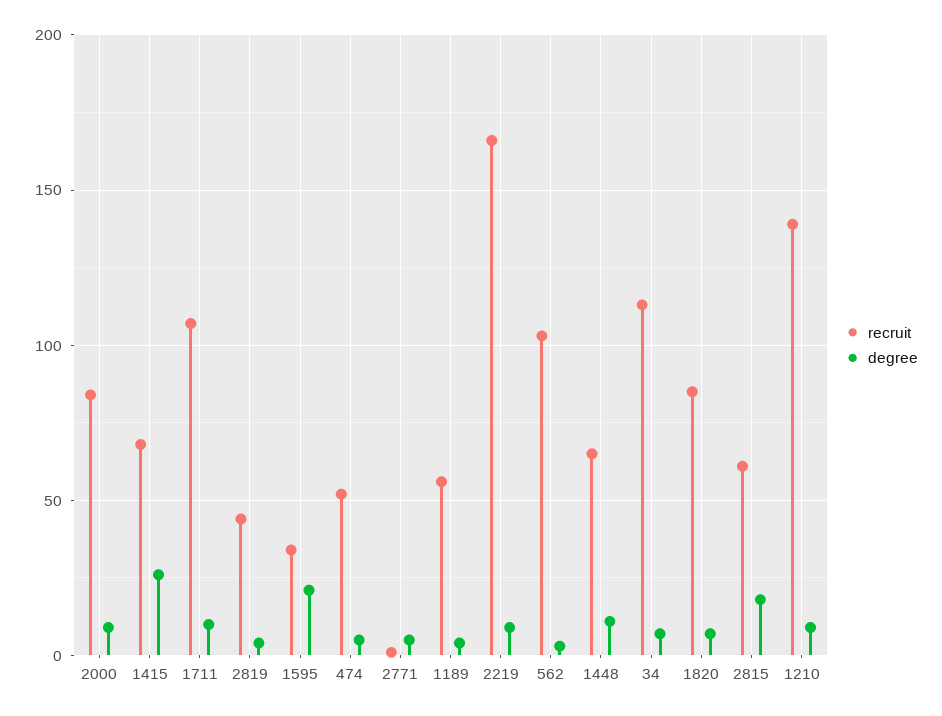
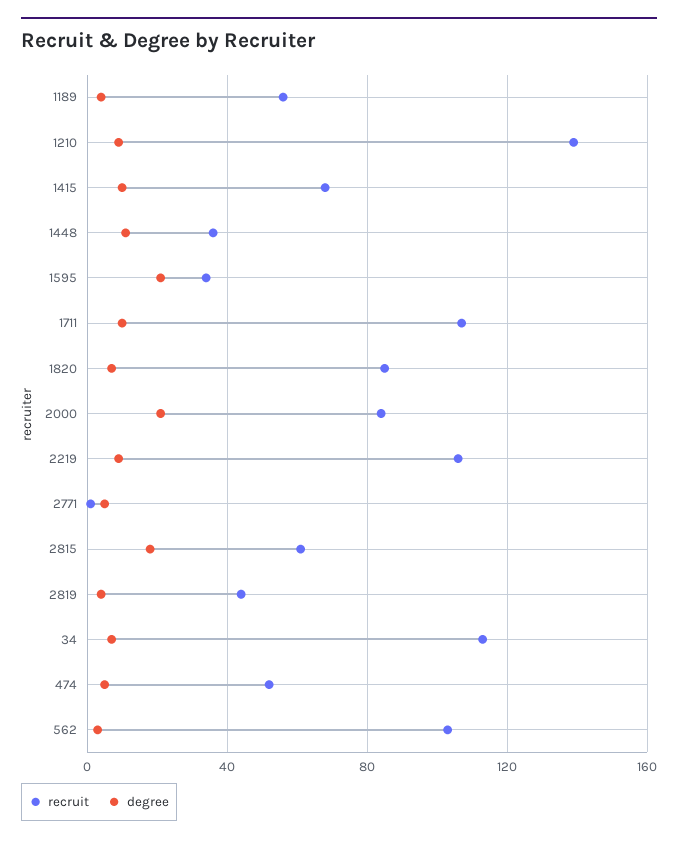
degree, 2000: 10 -> 20
degree, 1415: 25 -> 10
recruit, 2219: 165 -> 105
recruit, 1448: 65 -> 35

